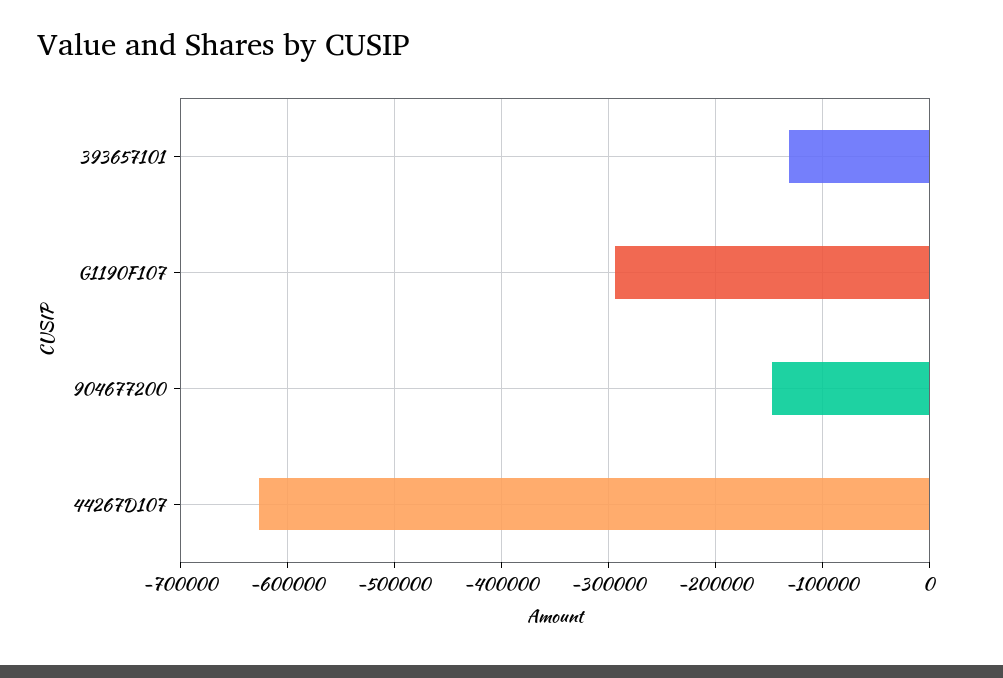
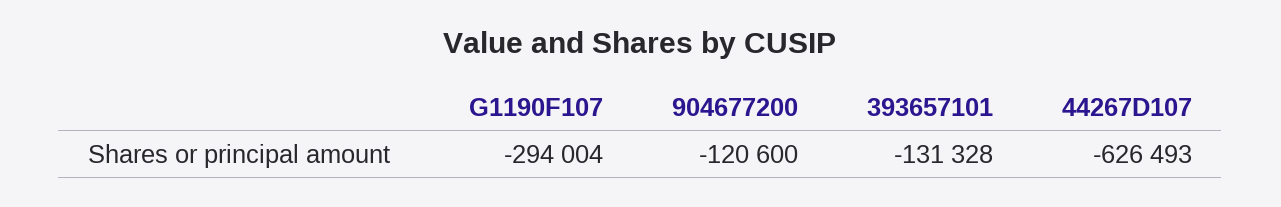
904677200: -150000 -> -120600

